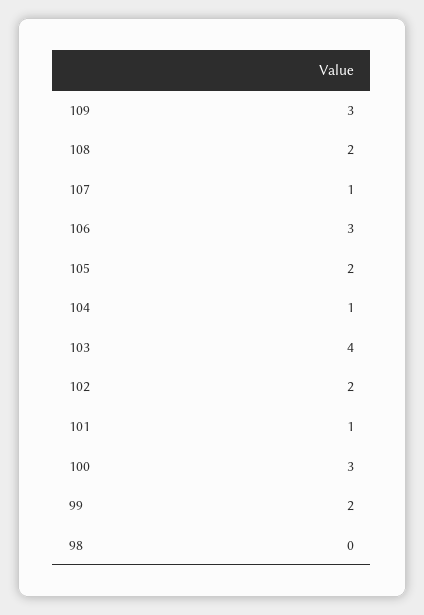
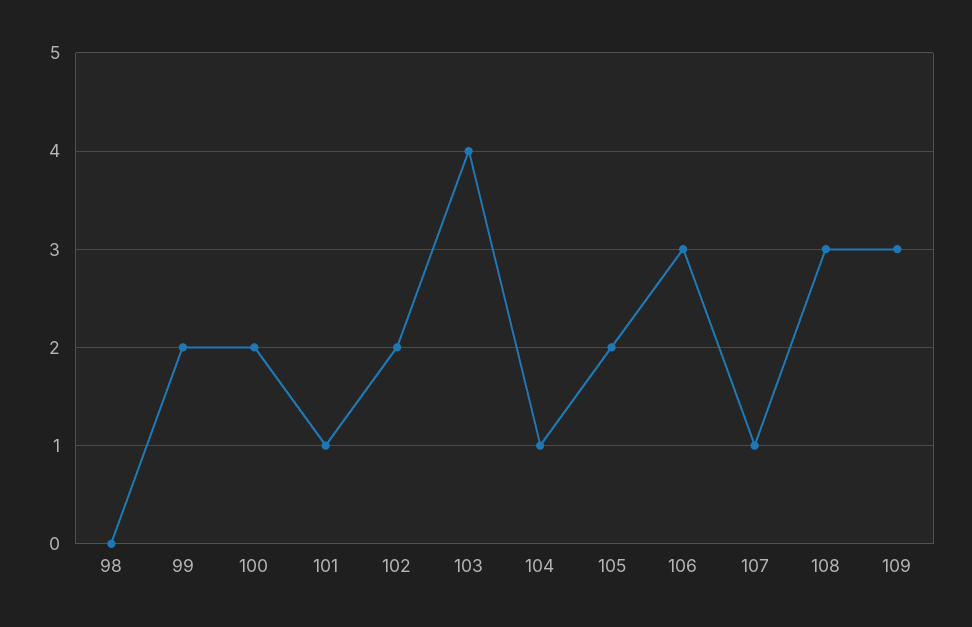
108: 2 -> 3
100: 3 -> 2

